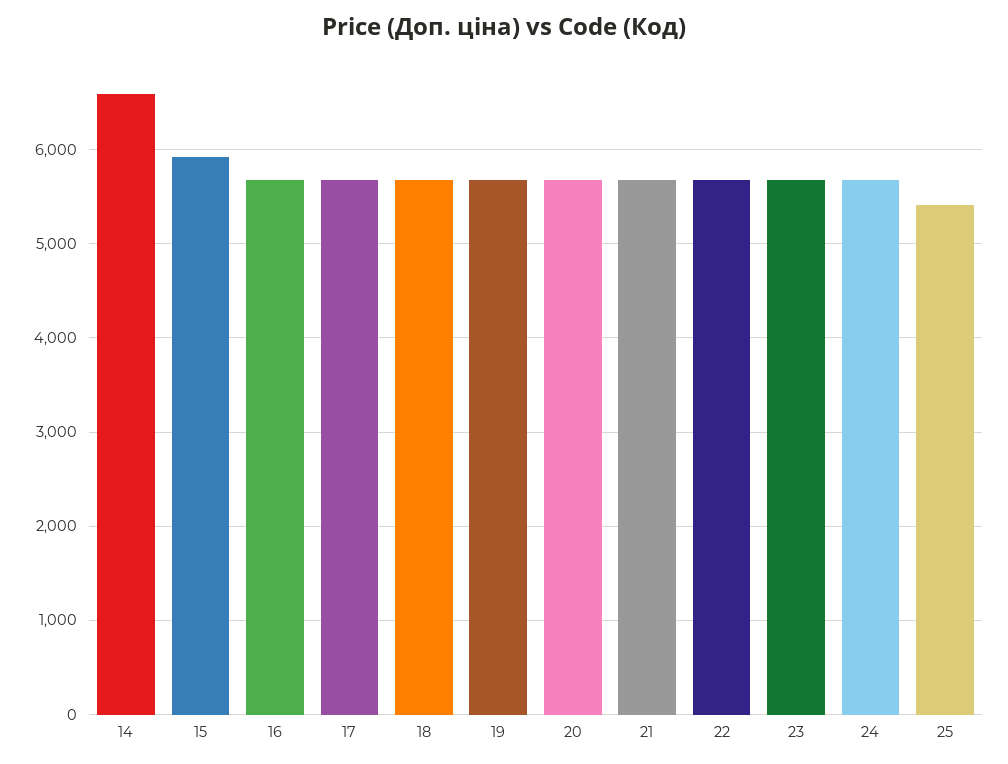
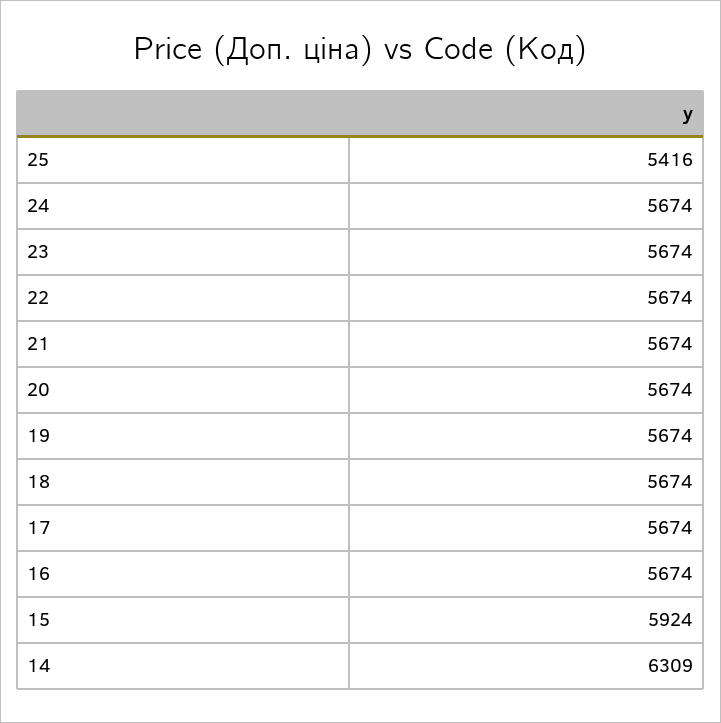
14: 6600 -> 6309

